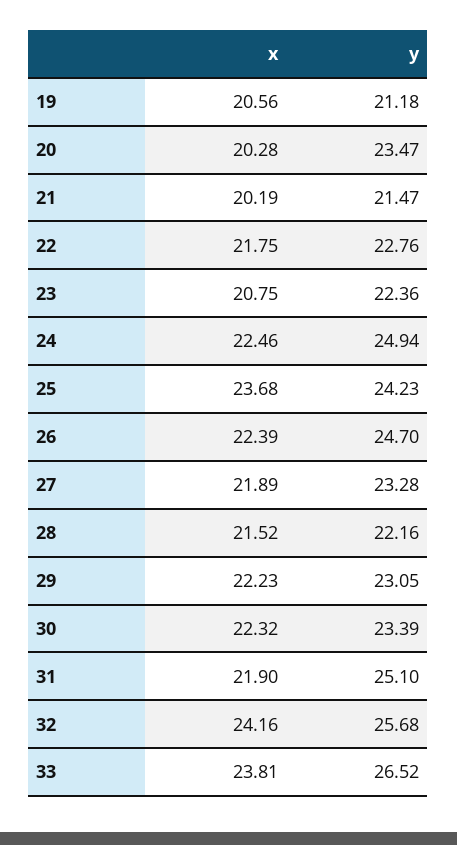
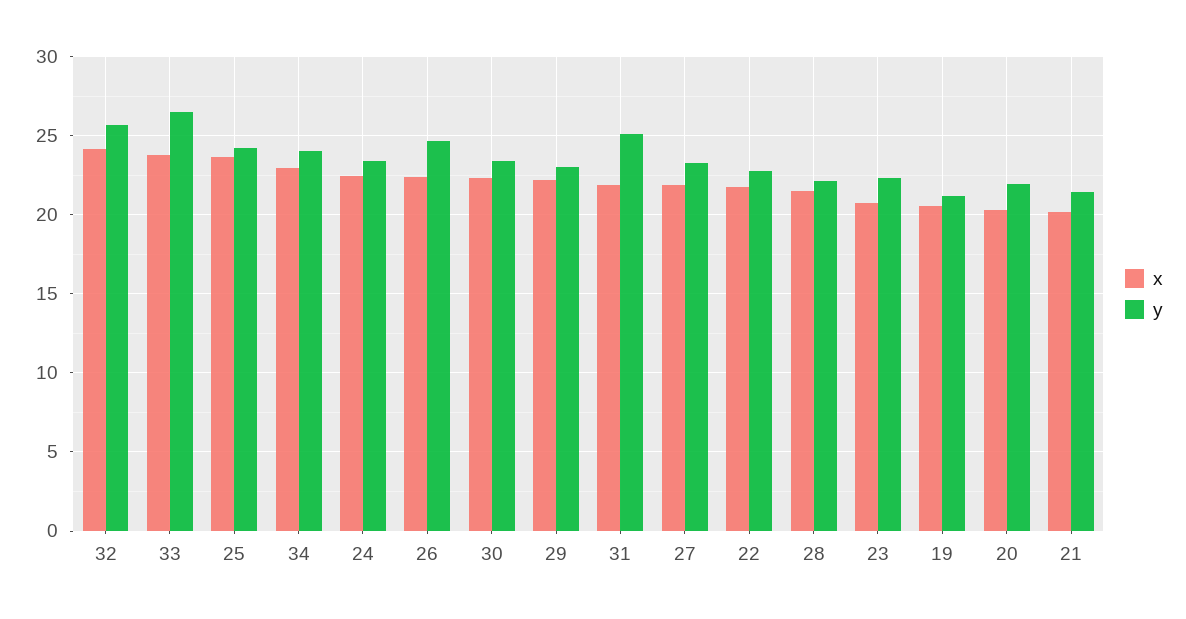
y, 20: 23.47 -> 22
y, 24: 24.94 -> 23.5
x, 34: none -> 23
y, 34: none -> 24

